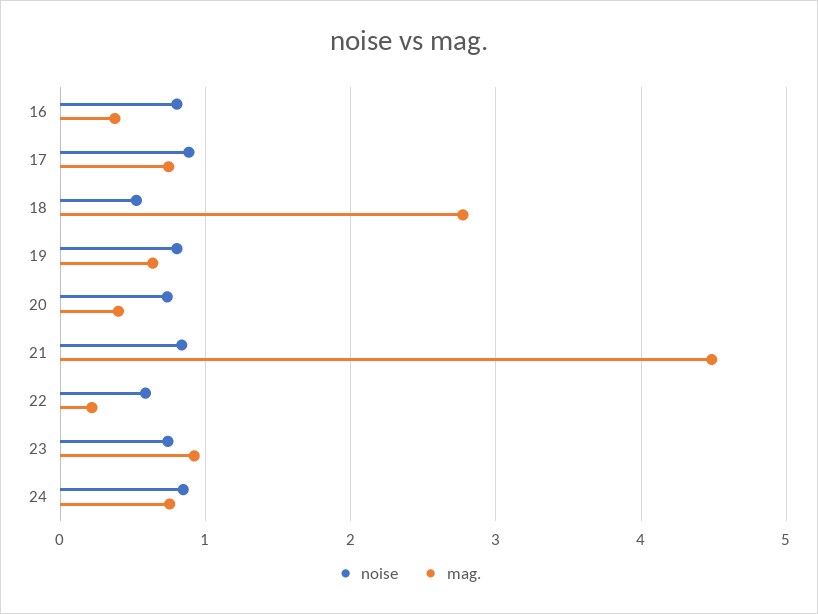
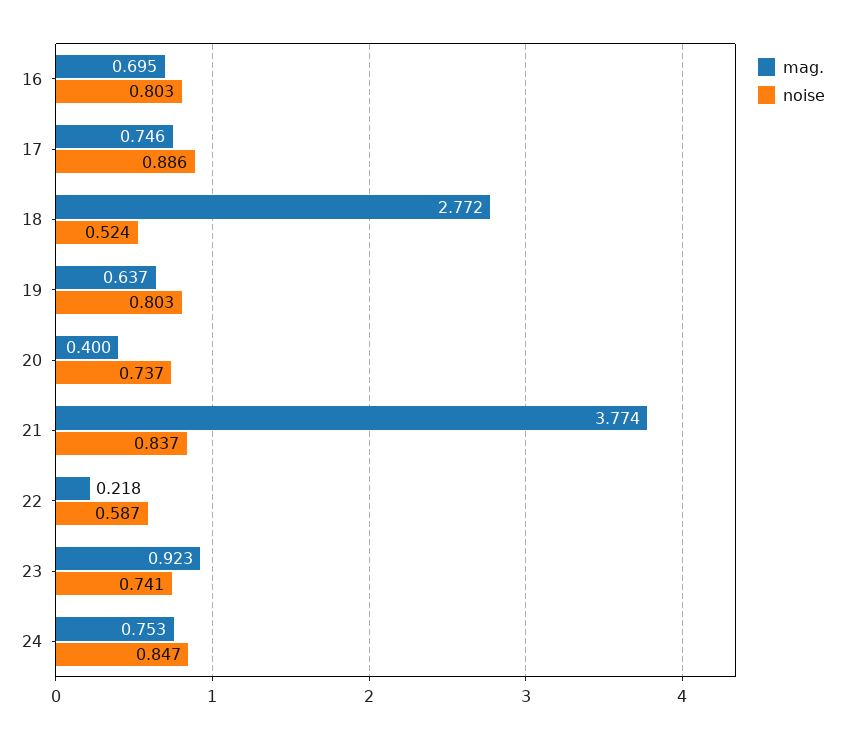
mag., 16: 0.4 -> 0.695
mag., 21: 4.5 -> 3.774

